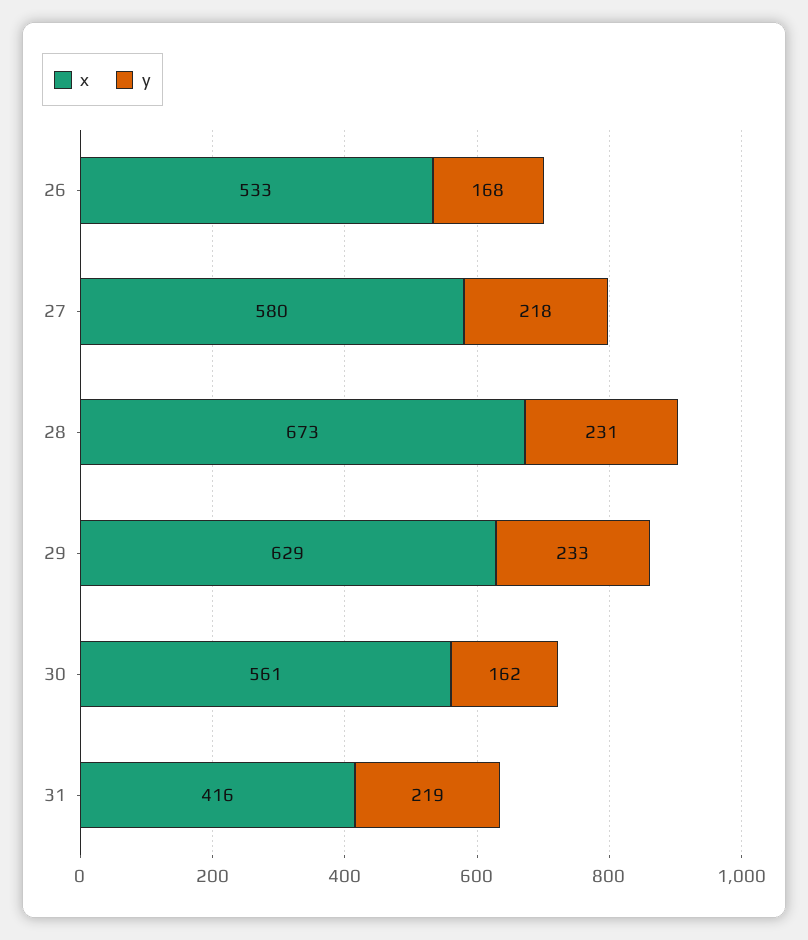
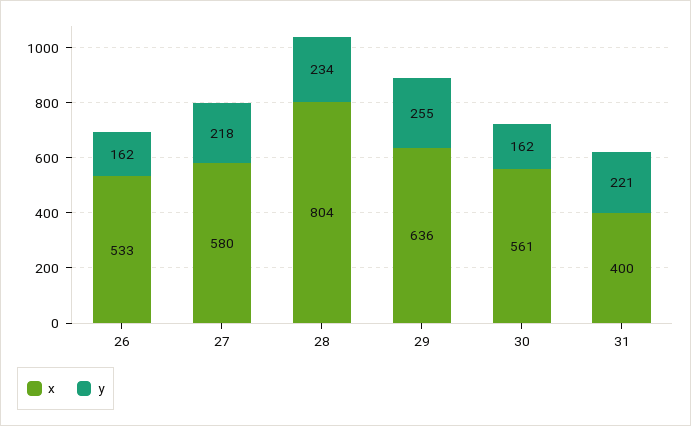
y, 26: 168 -> 162
x, 28: 673 -> 804
y, 28: 231 -> 234
x, 29: 629 -> 636
y, 29: 233 -> 255
x, 31: 416 -> 400
y, 31: 219 -> 221

